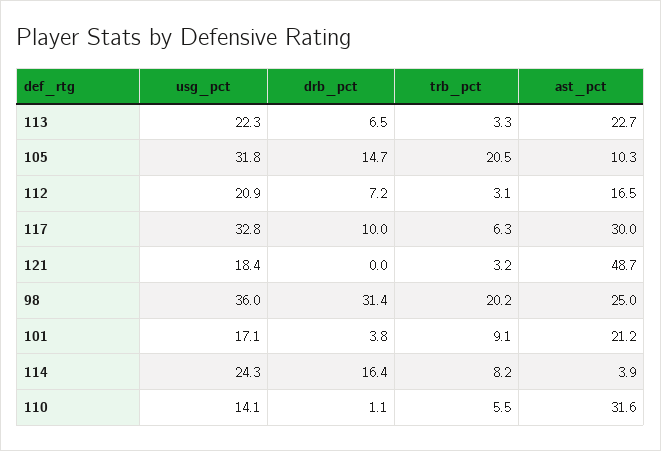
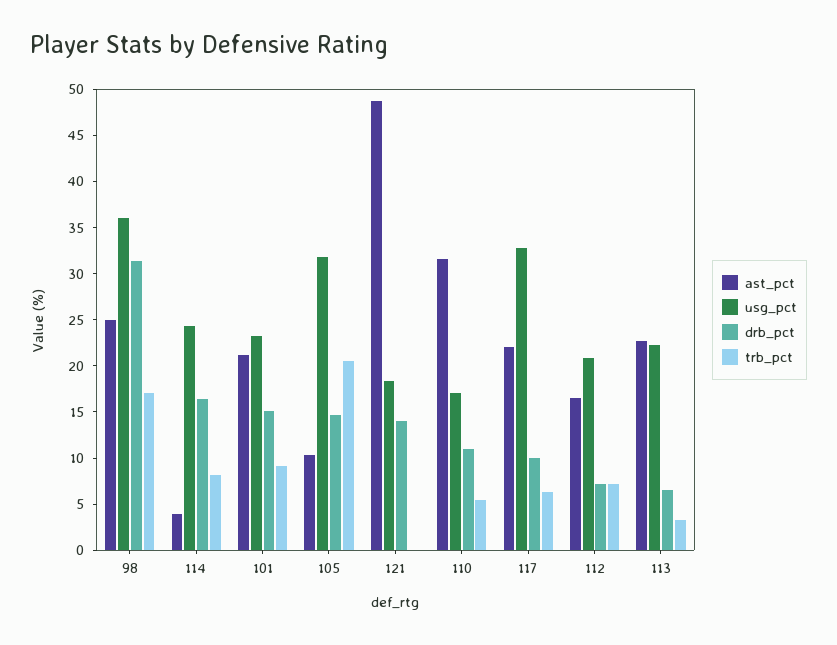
trb_pct, 112: 3.1 -> 7
ast_pct, 117: 30 -> 22
drb_pct, 121: 0 -> 14
trb_pct, 121: 3.2 -> 0
trb_pct, 98: 20.2 -> 17
usg_pct, 101: 17.1 -> 23
drb_pct, 101: 3.8 -> 15
usg_pct, 110: 14.1 -> 17
drb_pct, 110: 1.1 -> 11

